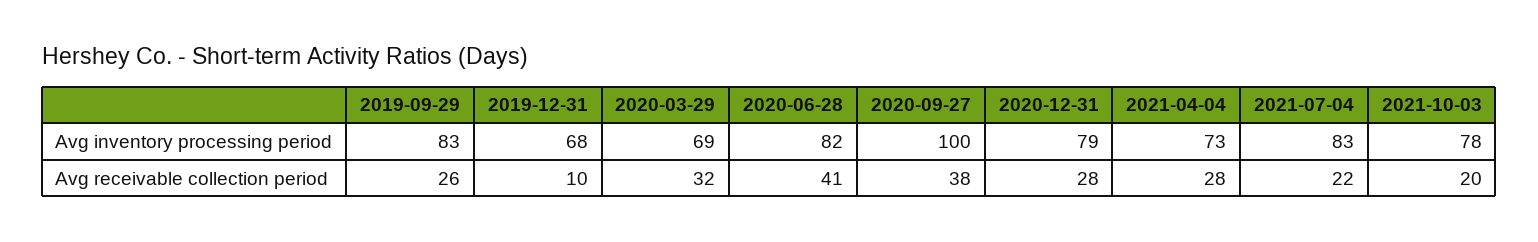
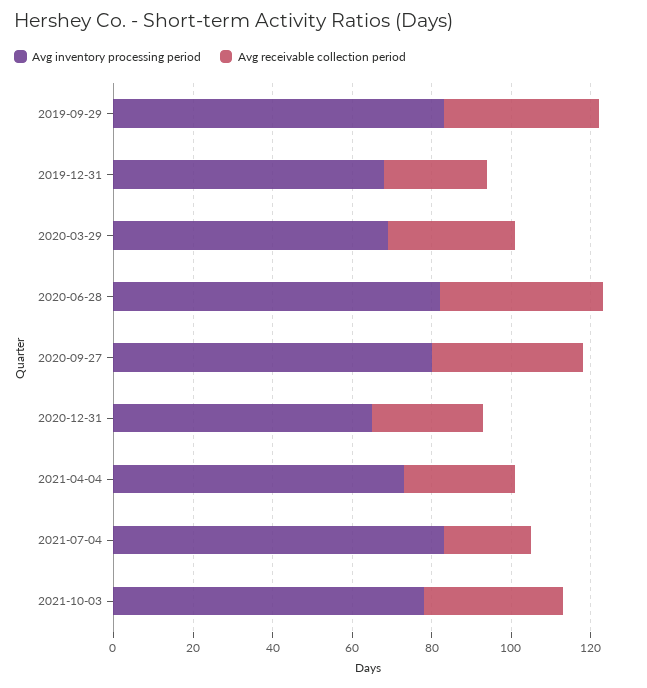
Avg inventory processing period, 2020-09-27: 100 -> 80
Avg inventory processing period, 2020-12-31: 79 -> 65
Avg receivable collection period, 2019-09-29: 26 -> 40
Avg receivable collection period, 2019-12-31: 10 -> 25
Avg receivable collection period, 2021-10-03: 20 -> 35

